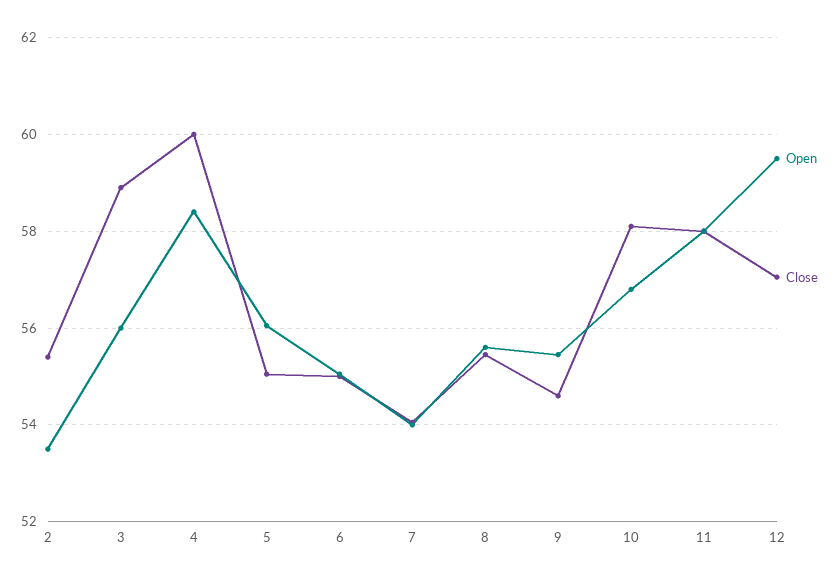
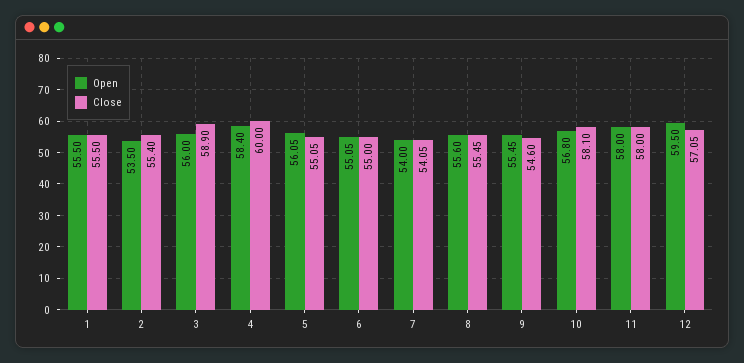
Open, 1: none -> 55.5
Close, 1: none -> 55.5

